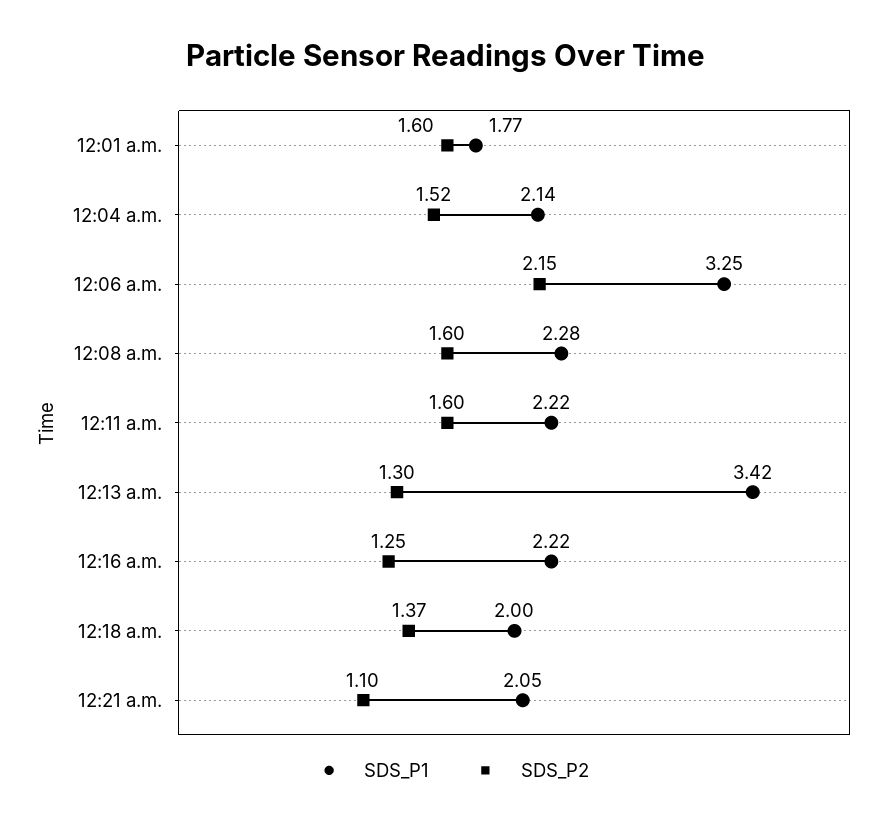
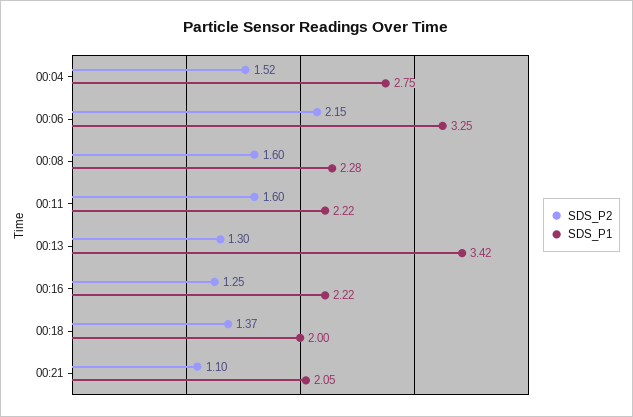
SDS_P1, 12:01 a.m.: 1.77 -> none
SDS_P2, 12:01 a.m.: 1.6 -> none
SDS_P1, 12:04 a.m.: 2.14 -> 2.75

